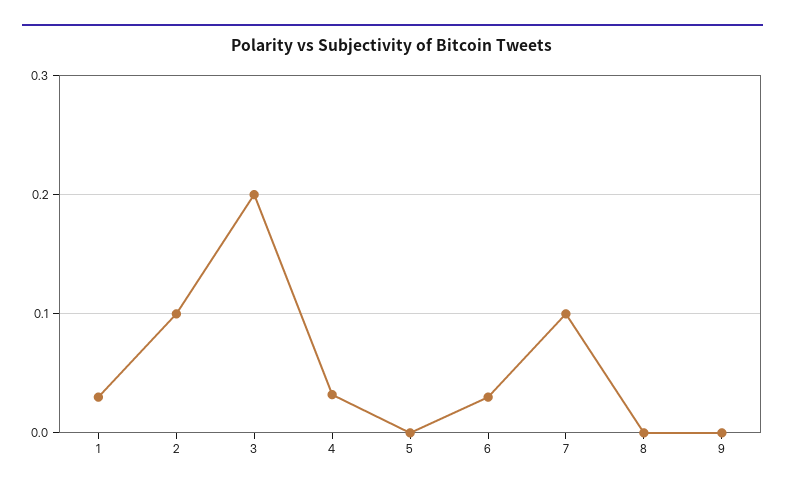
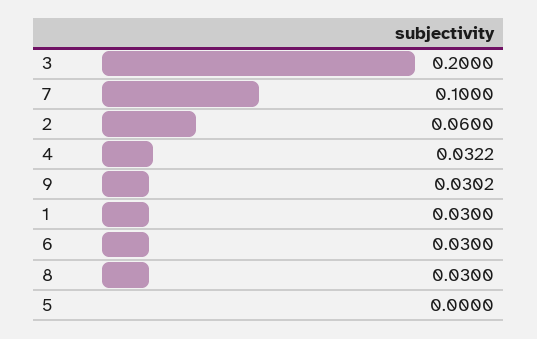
2: 0.1 -> 0.06
8: 0 -> 0.03
9: 0 -> 0.0302

